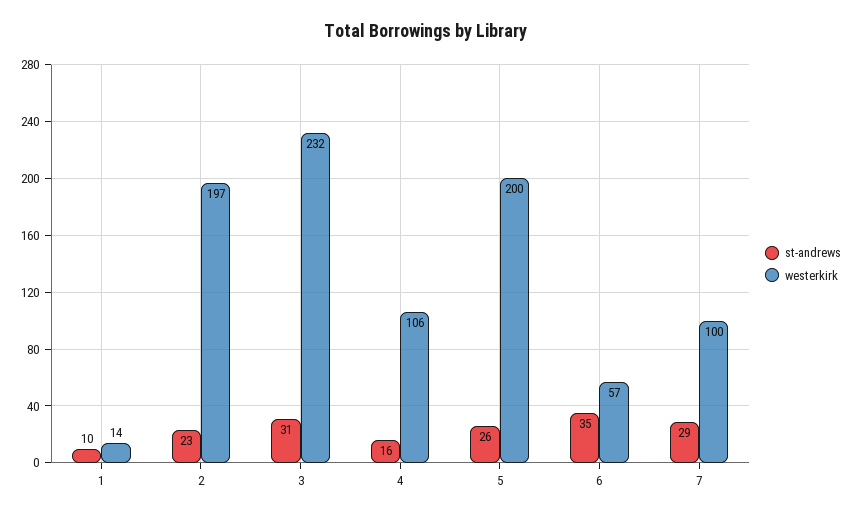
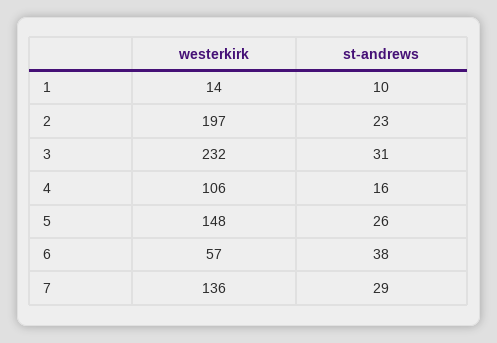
westerkirk, 5: 200 -> 148
st-andrews, 6: 35 -> 38
westerkirk, 7: 100 -> 136

